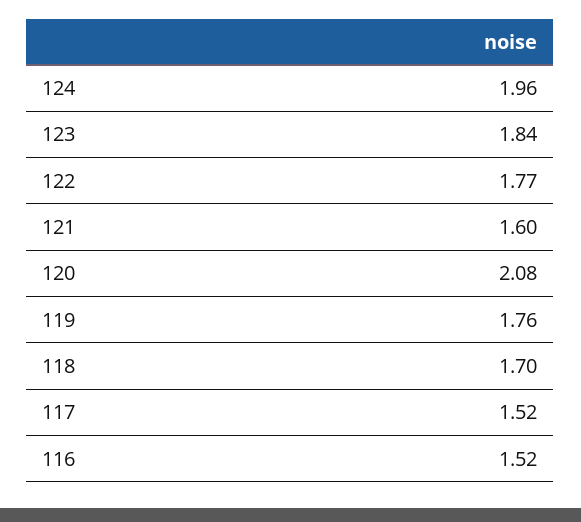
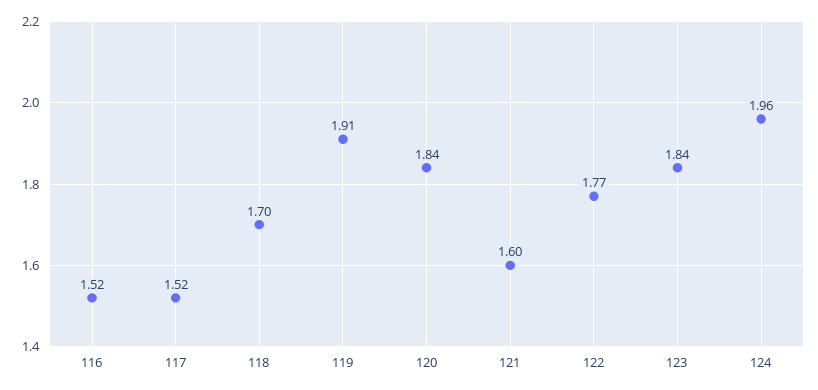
120: 2.08 -> 1.84
119: 1.76 -> 1.91

